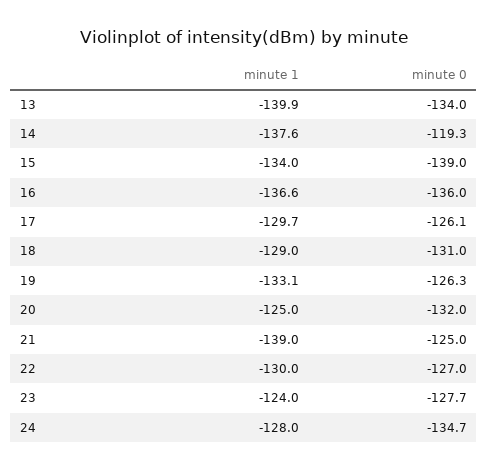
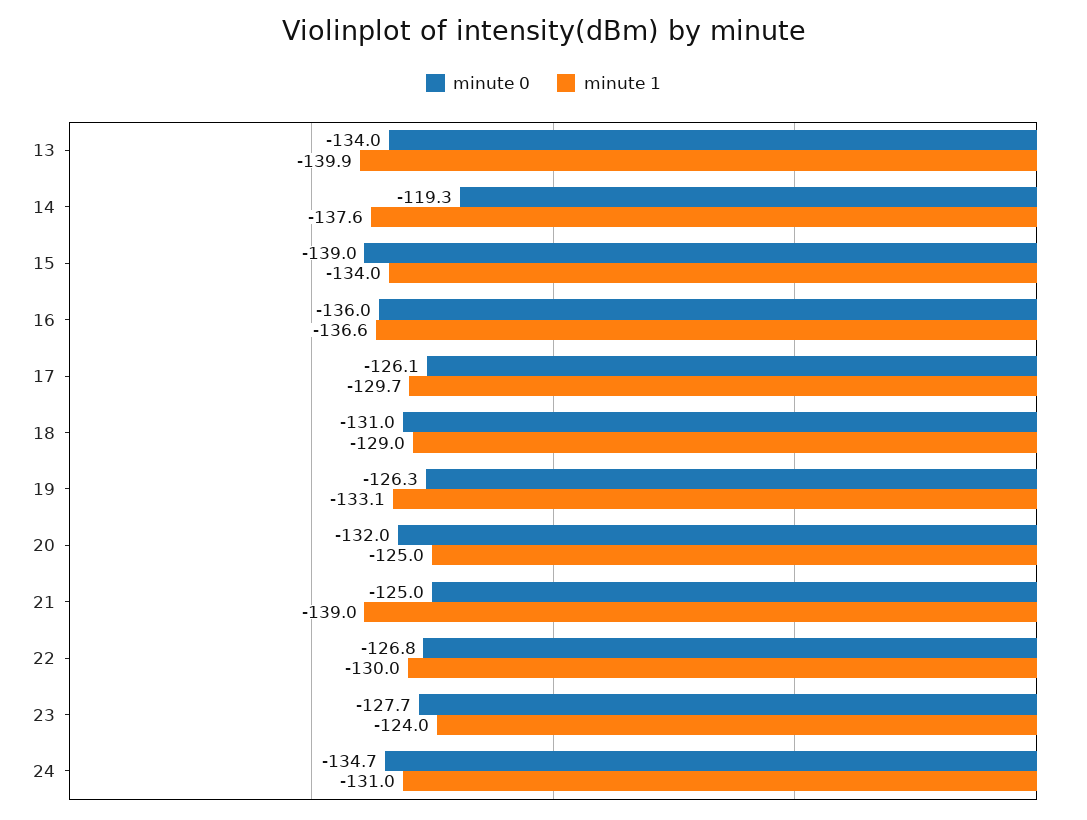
minute 0, 22: -127 -> -126.8
minute 1, 24: -128 -> -131

